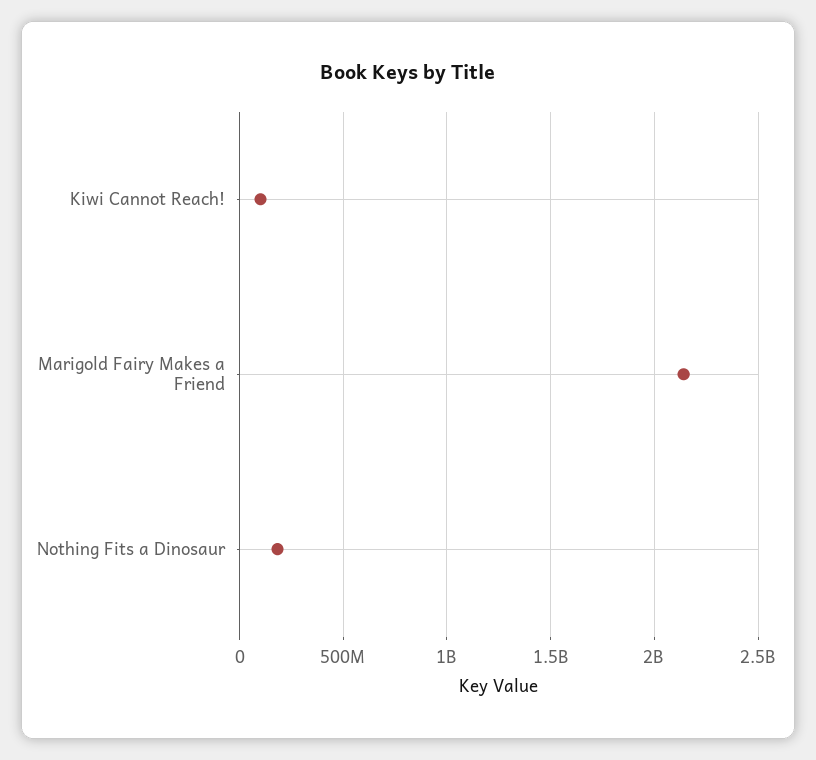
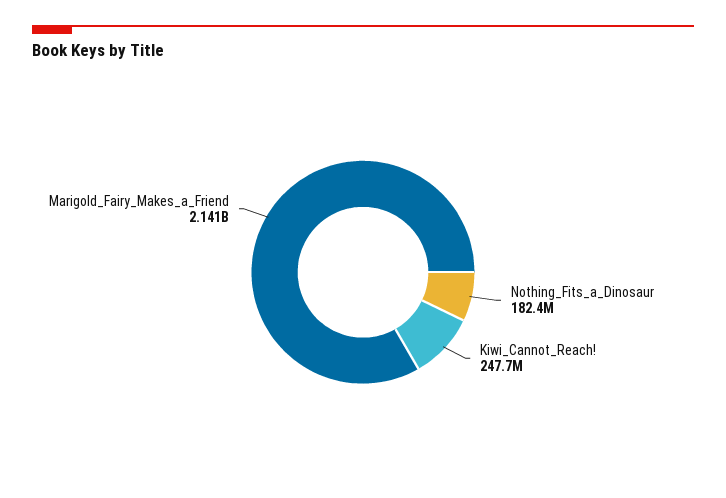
Kiwi Cannot Reach!: 100000000 -> 247700000

